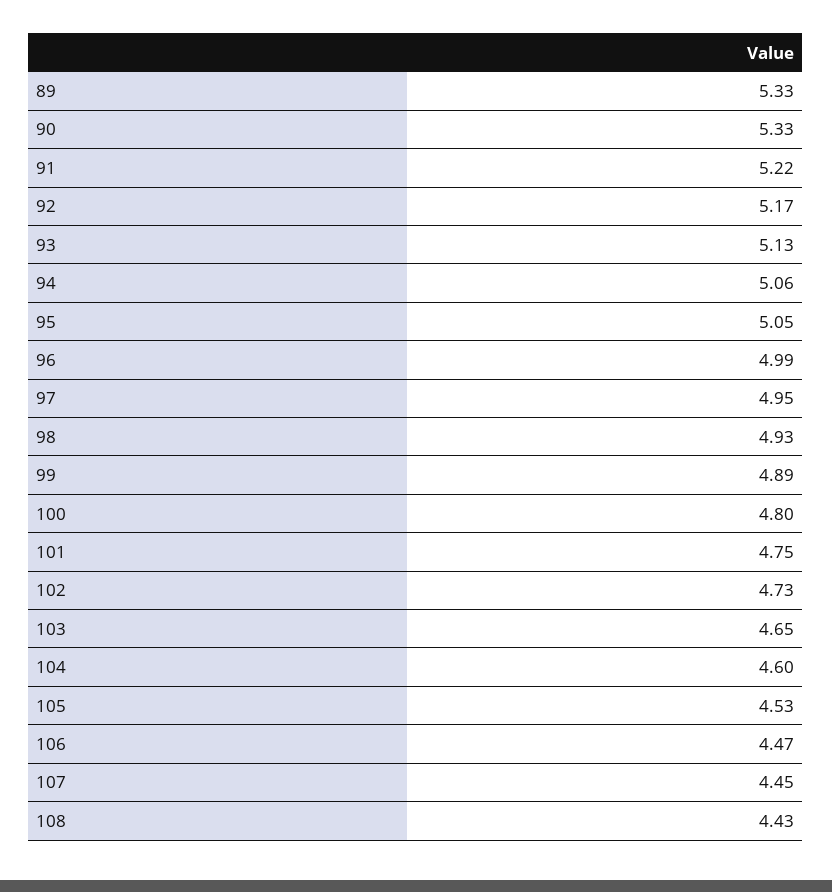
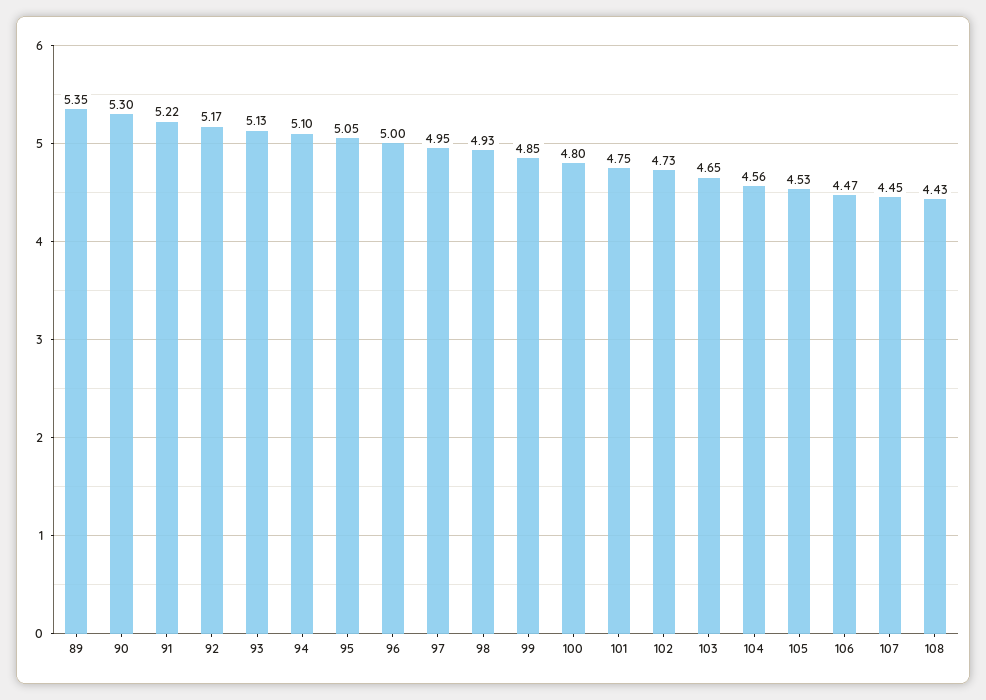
89: 5.33 -> 5.35
90: 5.33 -> 5.3
94: 5.06 -> 5.1
96: 4.99 -> 5
99: 4.89 -> 4.85
104: 4.6 -> 4.56

